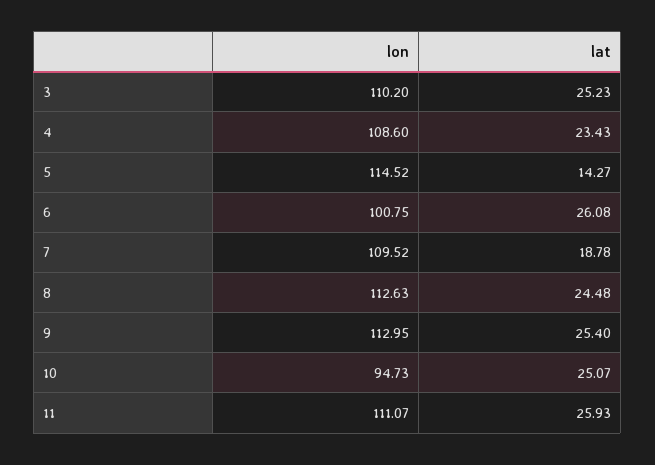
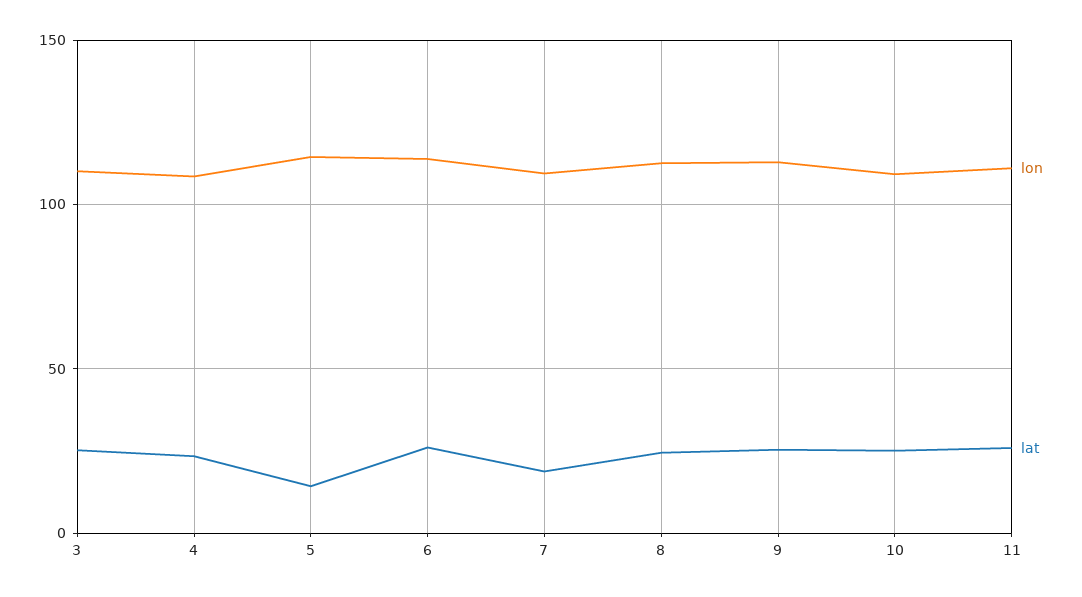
lon, 6: 100.75 -> 115
lon, 10: 94.73 -> 110

